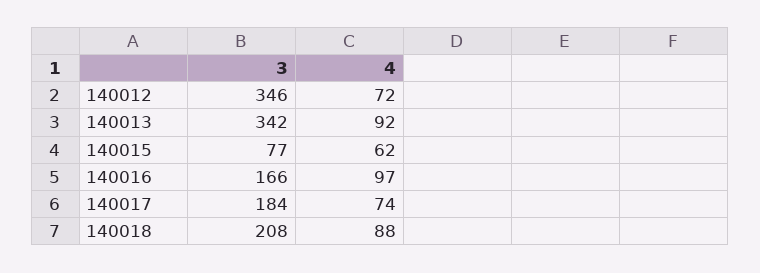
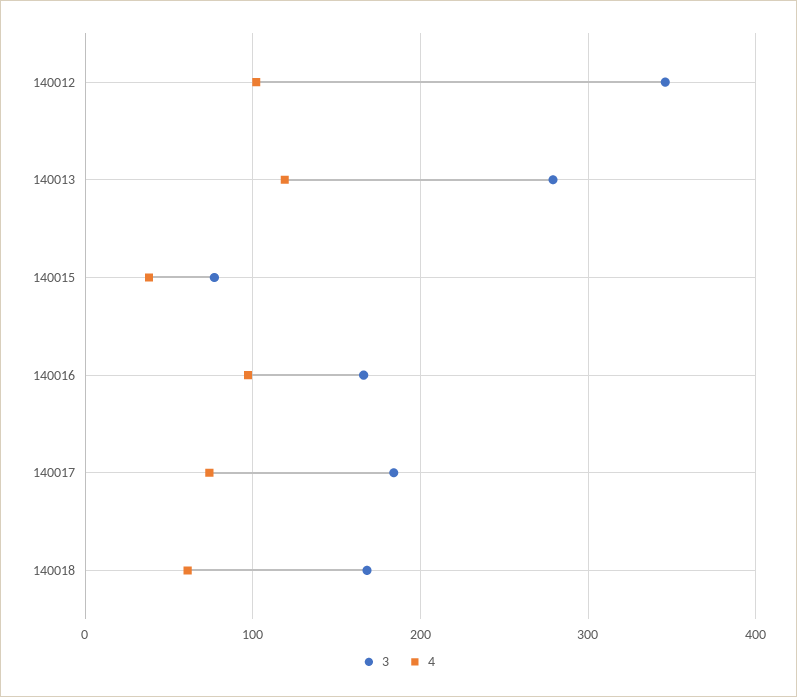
4, 140012: 72 -> 100
3, 140013: 342 -> 280
4, 140013: 92 -> 120
4, 140015: 62 -> 40
3, 140018: 208 -> 170
4, 140018: 88 -> 60

